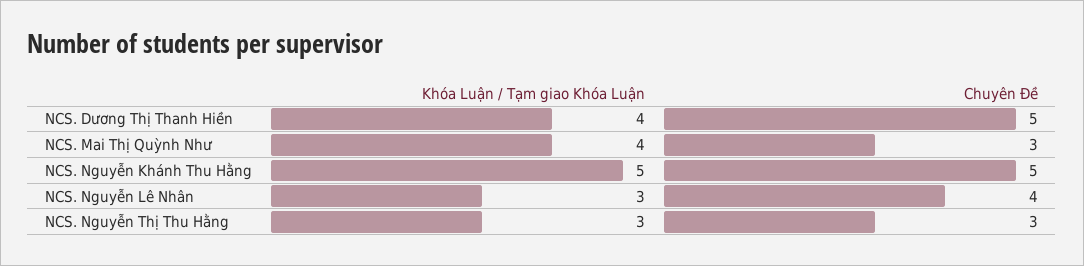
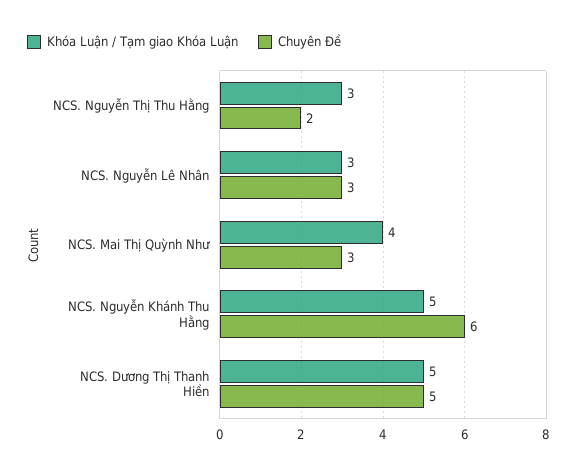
Khóa Luận / Tạm giao Khóa Luận, NCS. Dương Thị Thanh Hiền: 4 -> 5
Chuyên Đề, NCS. Nguyễn Khánh Thu Hằng: 5 -> 6
Chuyên Đề, NCS. Nguyễn Lê Nhân: 4 -> 3
Chuyên Đề, NCS. Nguyễn Thị Thu Hằng: 3 -> 2

